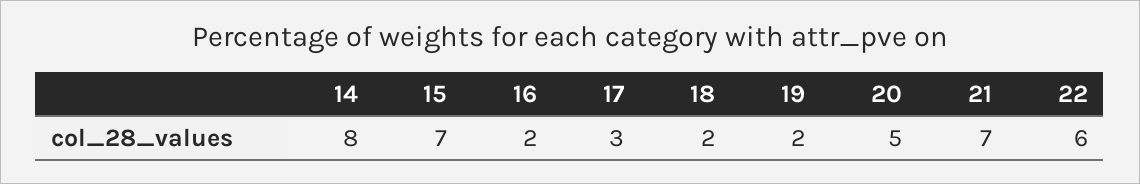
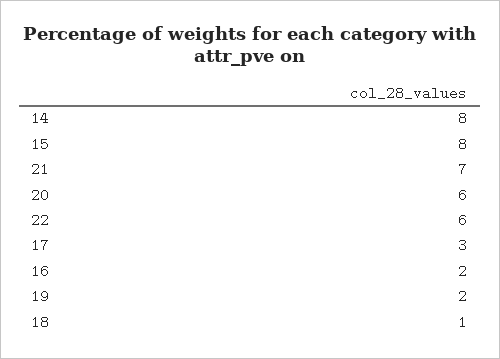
15: 7 -> 8
18: 2 -> 1
20: 5 -> 6

